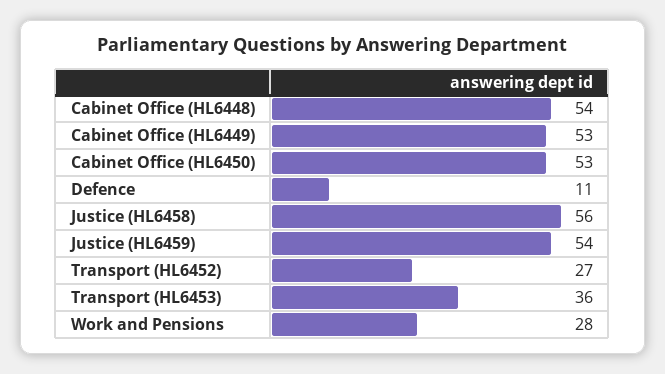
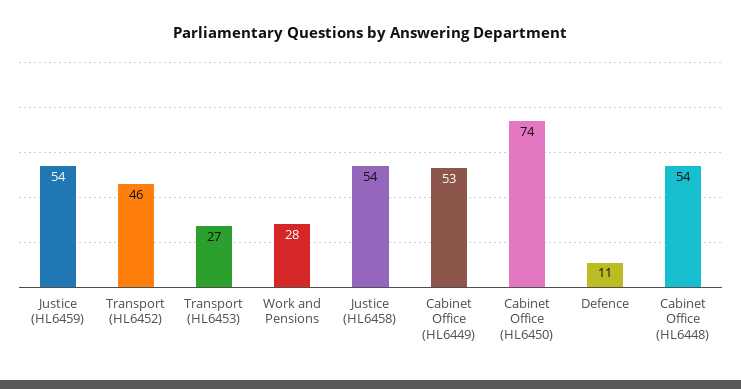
Cabinet Office (HL6450): 53 -> 74
Justice (HL6458): 56 -> 54
Transport (HL6452): 27 -> 46
Transport (HL6453): 36 -> 27

